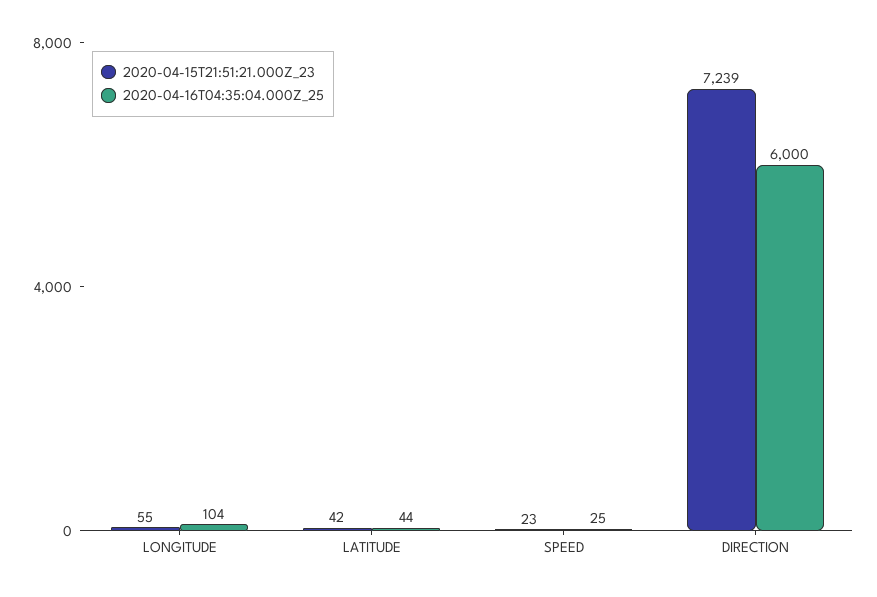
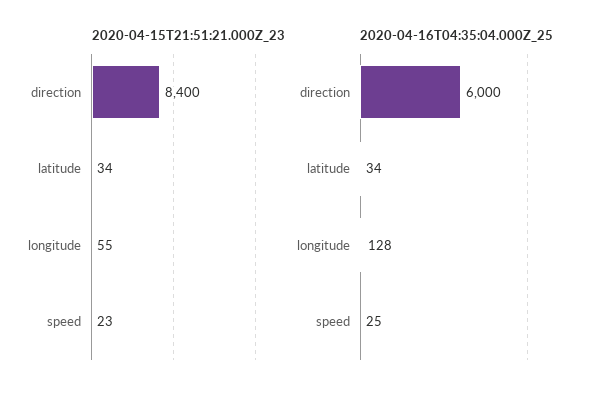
2020-04-16T04:35:04.000Z_25, LONGITUDE: 104 -> 128
2020-04-15T21:51:21.000Z_23, LATITUDE: 42 -> 34
2020-04-16T04:35:04.000Z_25, LATITUDE: 44 -> 34
2020-04-15T21:51:21.000Z_23, DIRECTION: 7239 -> 8400

